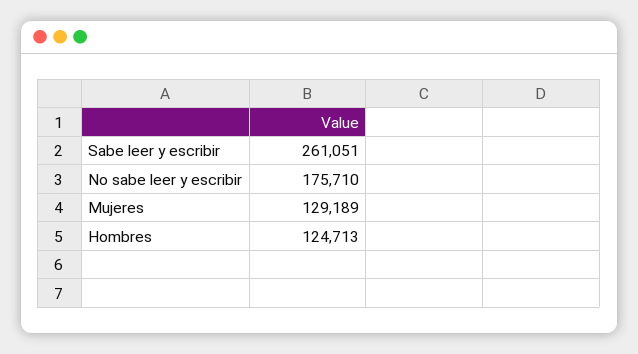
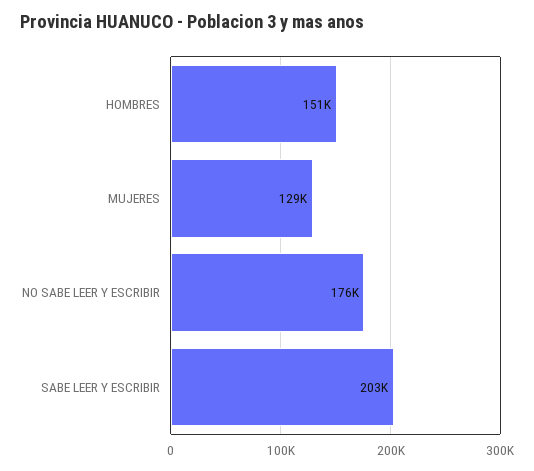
Sabe leer y escribir: 261051 -> 203000
Hombres: 124713 -> 151000

